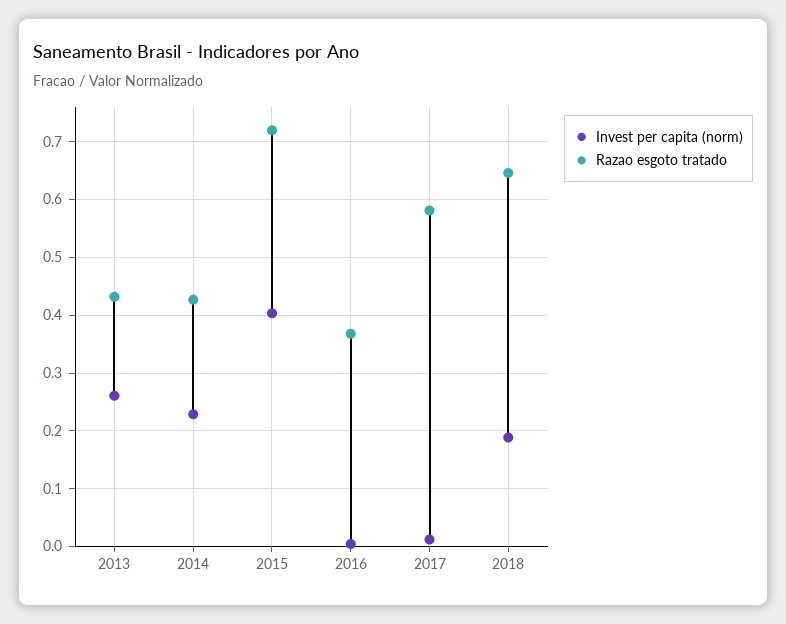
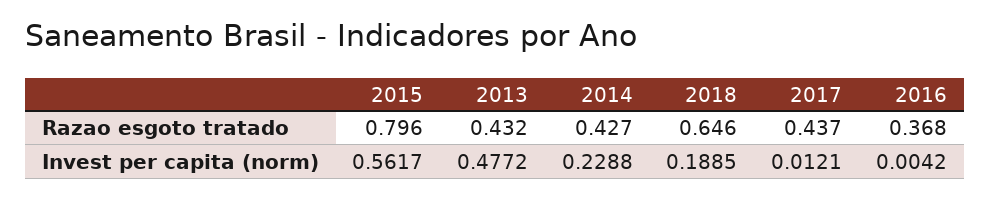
Invest per capita (norm), 2013: 0.26 -> 0.4772
Invest per capita (norm), 2015: 0.4 -> 0.5617
Razao esgoto tratado, 2015: 0.72 -> 0.796
Razao esgoto tratado, 2017: 0.58 -> 0.437

